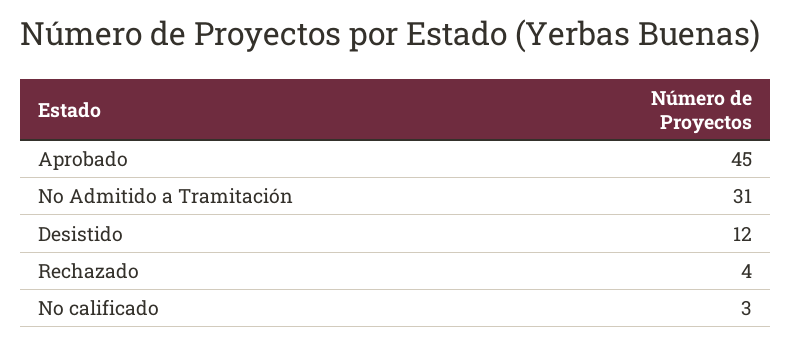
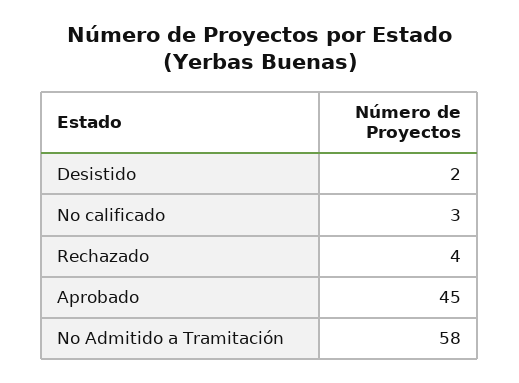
No Admitido a Tramitación: 31 -> 58
Desistido: 12 -> 2

